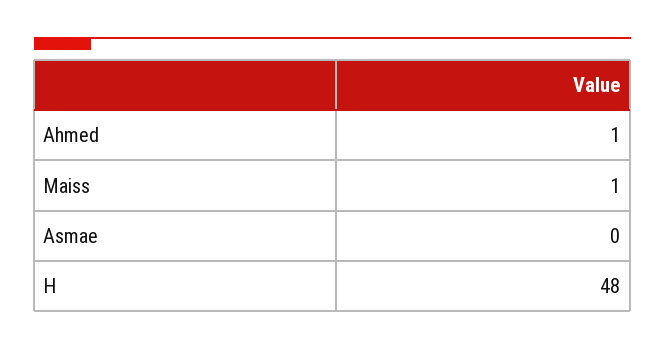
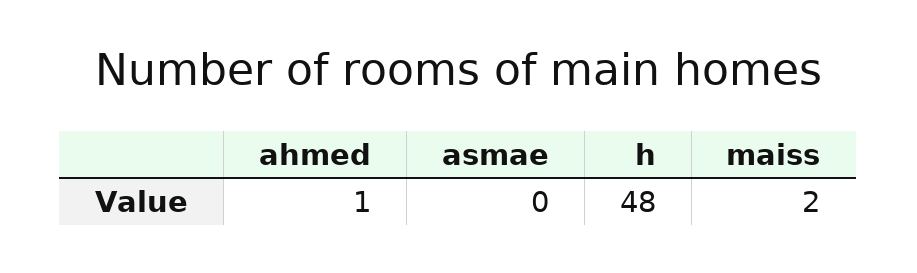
Maiss: 1 -> 2

